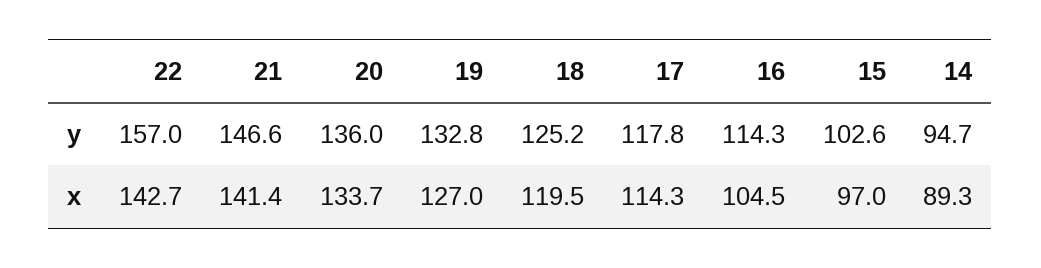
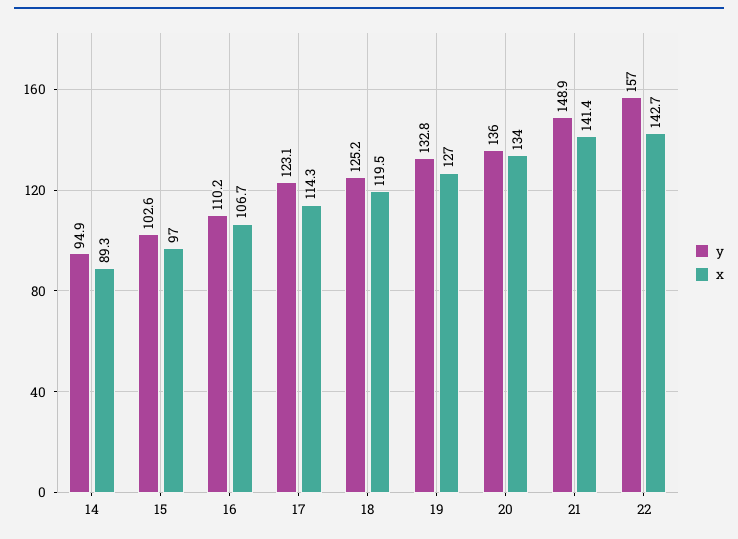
y, 21: 146.6 -> 148.9
y, 17: 117.8 -> 123.1
y, 16: 114.3 -> 110.2
y, 14: 94.7 -> 94.9
x, 20: 133.7 -> 134
x, 16: 104.5 -> 106.7

